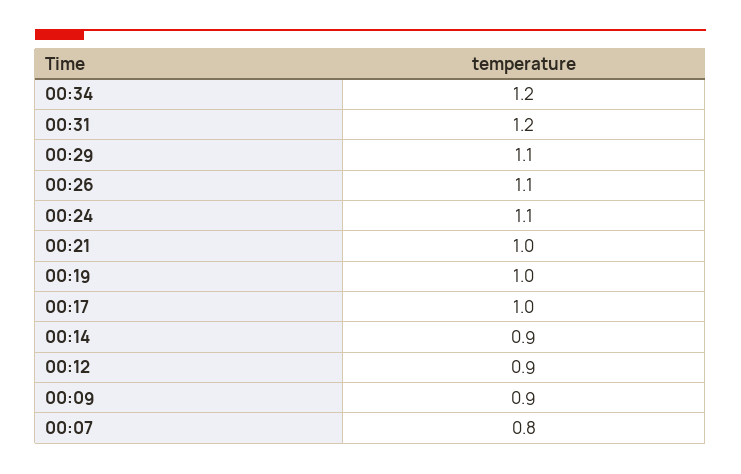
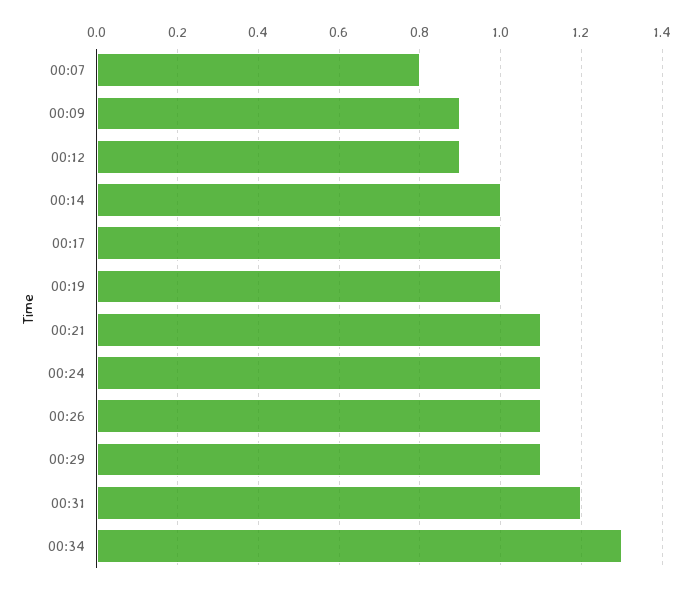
00:34: 1.2 -> 1.3
00:21: 1 -> 1.1
00:14: 0.9 -> 1

